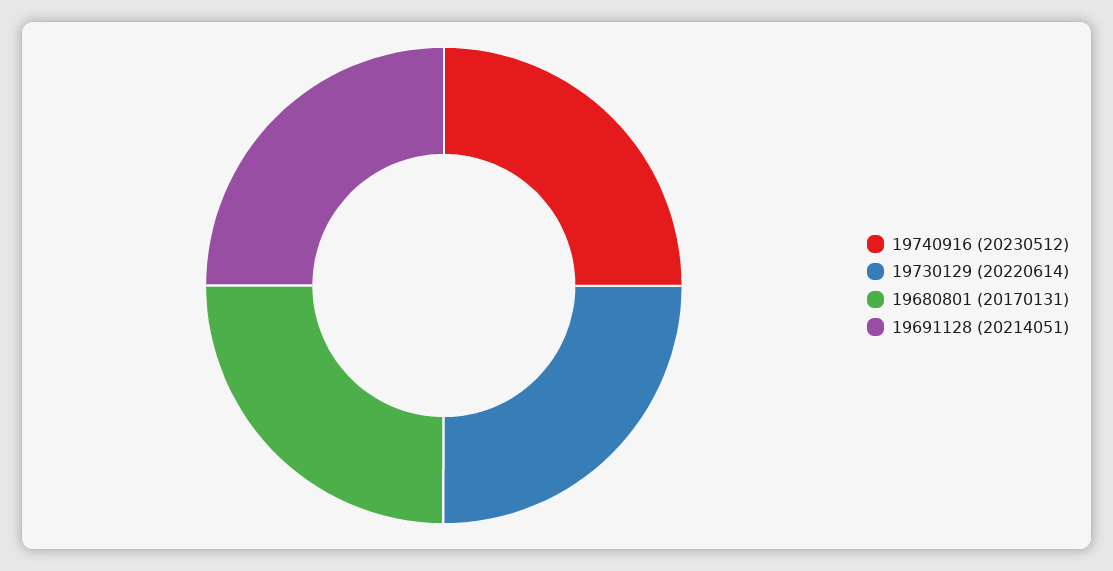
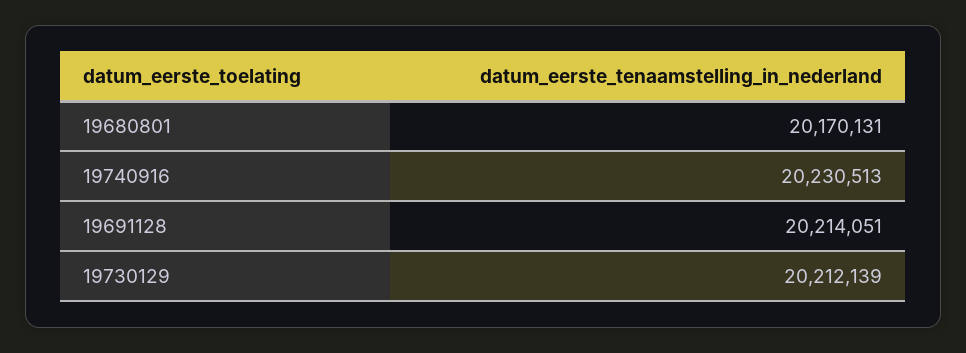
19740916: 20230512 -> 20230513
19730129: 20220614 -> 20212139

